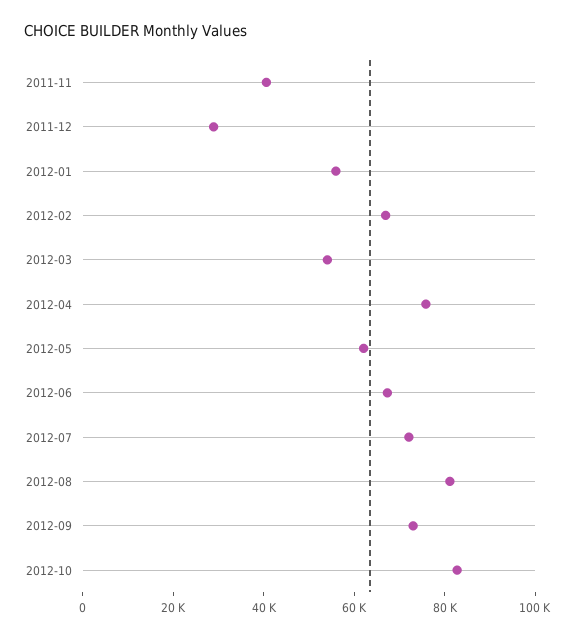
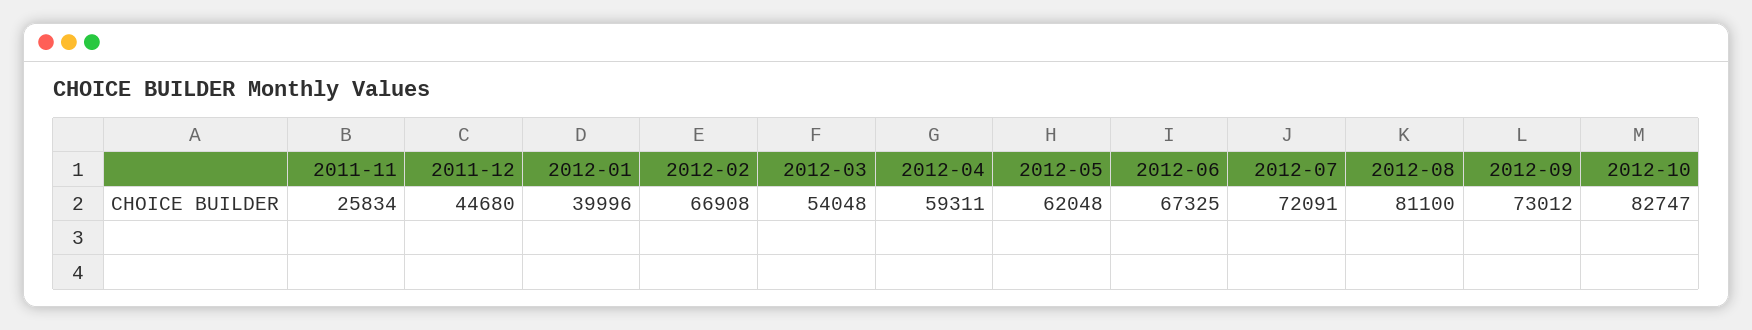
2011-11: 40000 -> 25834
2011-12: 30000 -> 44680
2012-01: 55000 -> 39996
2012-04: 75000 -> 59311

